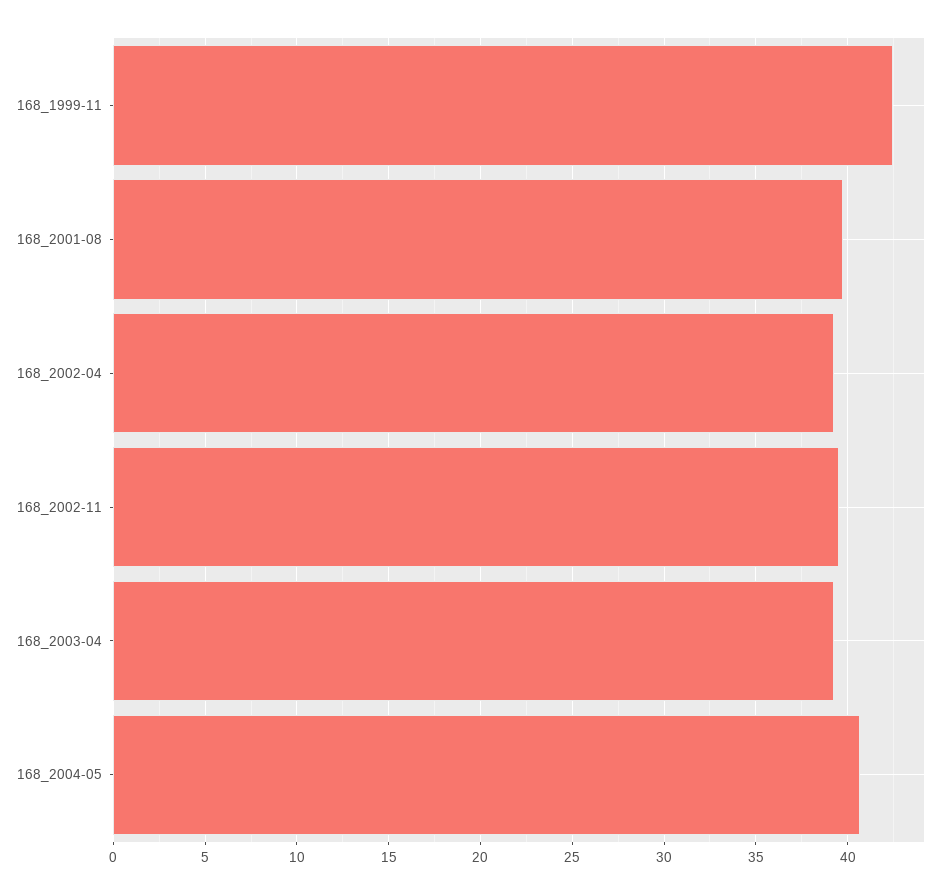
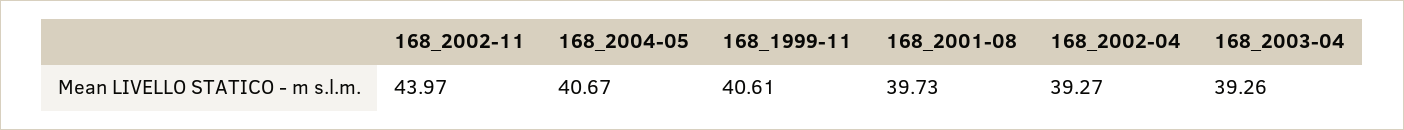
168_1999-11: 42.5 -> 40.61
168_2002-11: 39.5 -> 43.97

